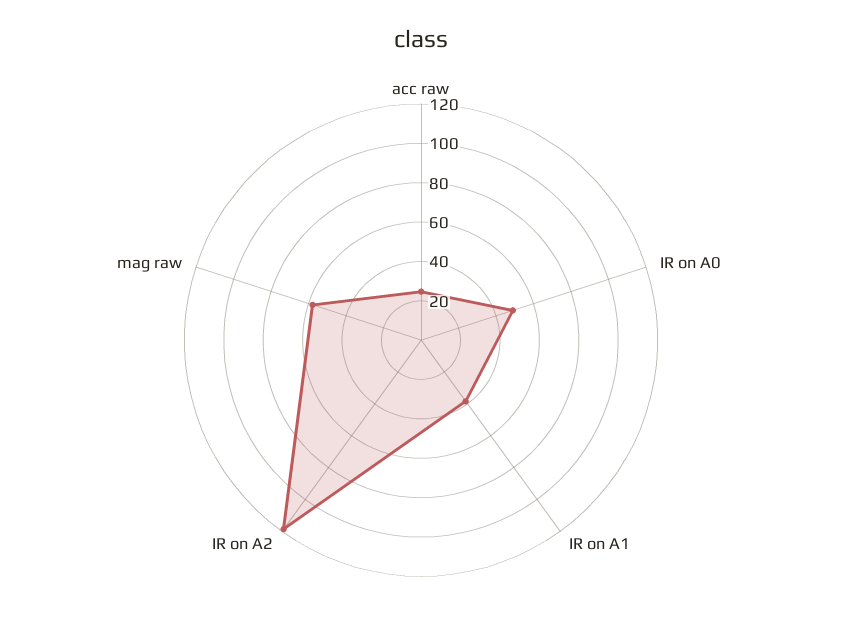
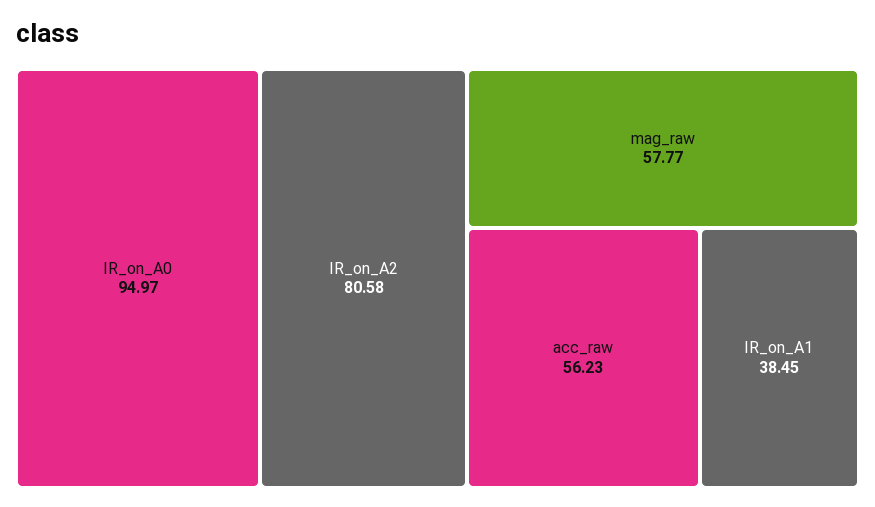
acc raw: 25 -> 56.23
IR on A0: 50 -> 94.97
IR on A2: 120 -> 80.58

